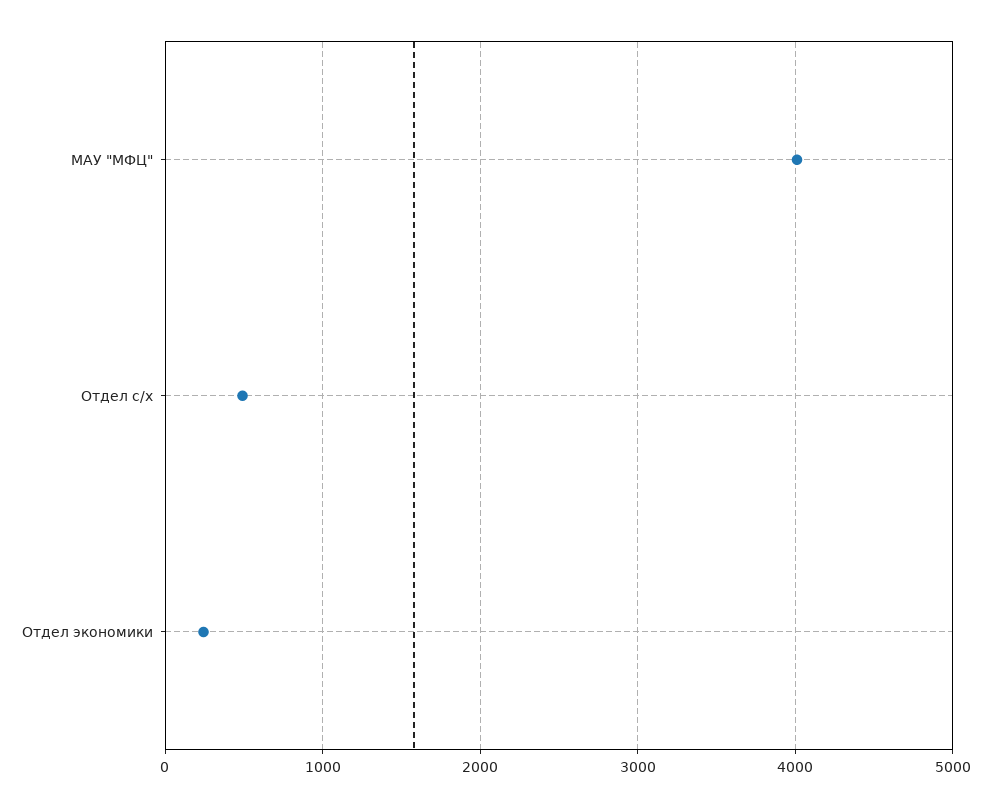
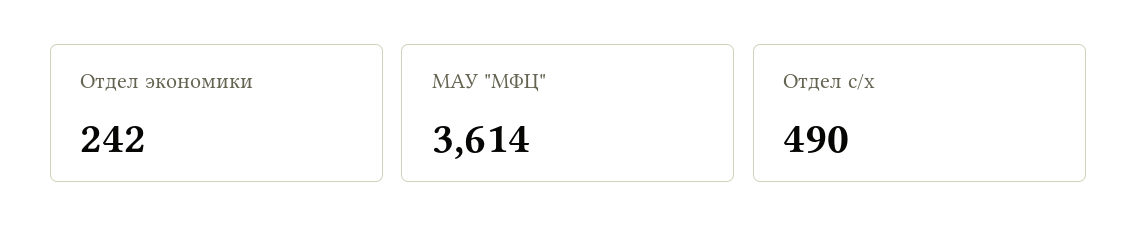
МАУ "МФЦ": 4000 -> 3614

